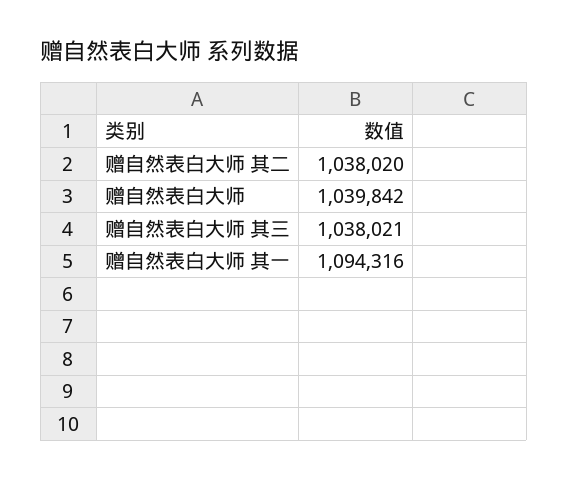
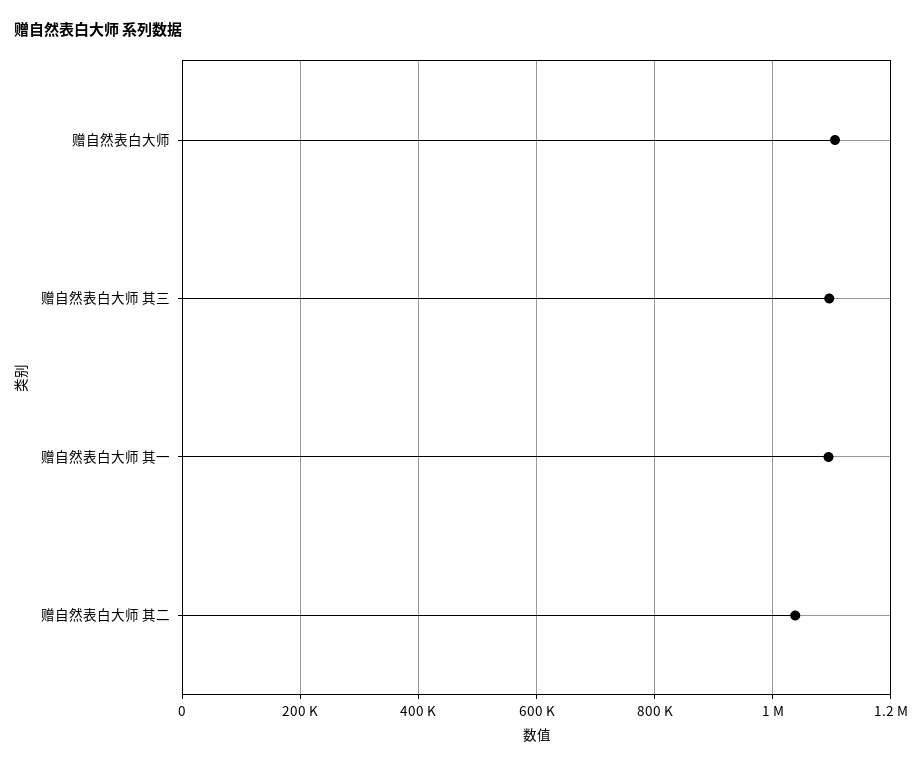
赠自然表白大师: 1039842 -> 1100000
赠自然表白大师 其三: 1038021 -> 1100000

